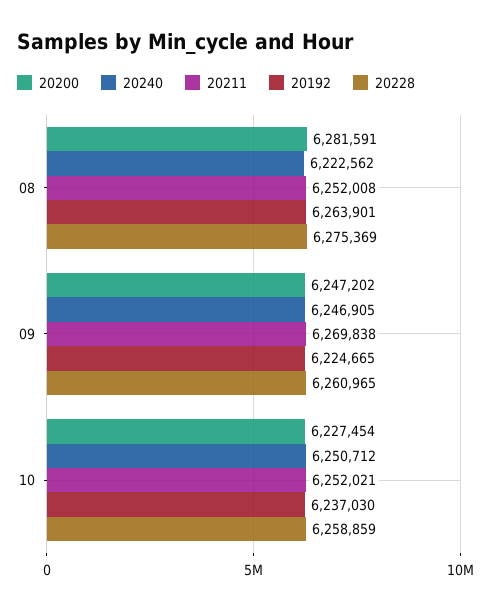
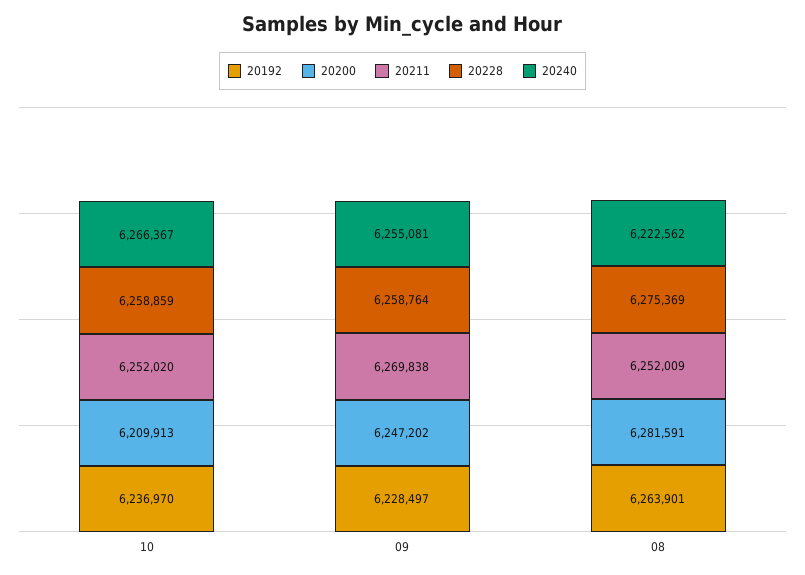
20211, 08: 6252008 -> 6252009
20240, 09: 6246905 -> 6255081
20192, 09: 6224665 -> 6228497
20228, 09: 6260965 -> 6258764
20200, 10: 6227454 -> 6209913
20240, 10: 6250712 -> 6266367
20211, 10: 6252021 -> 6252020
20192, 10: 6237030 -> 6236970

